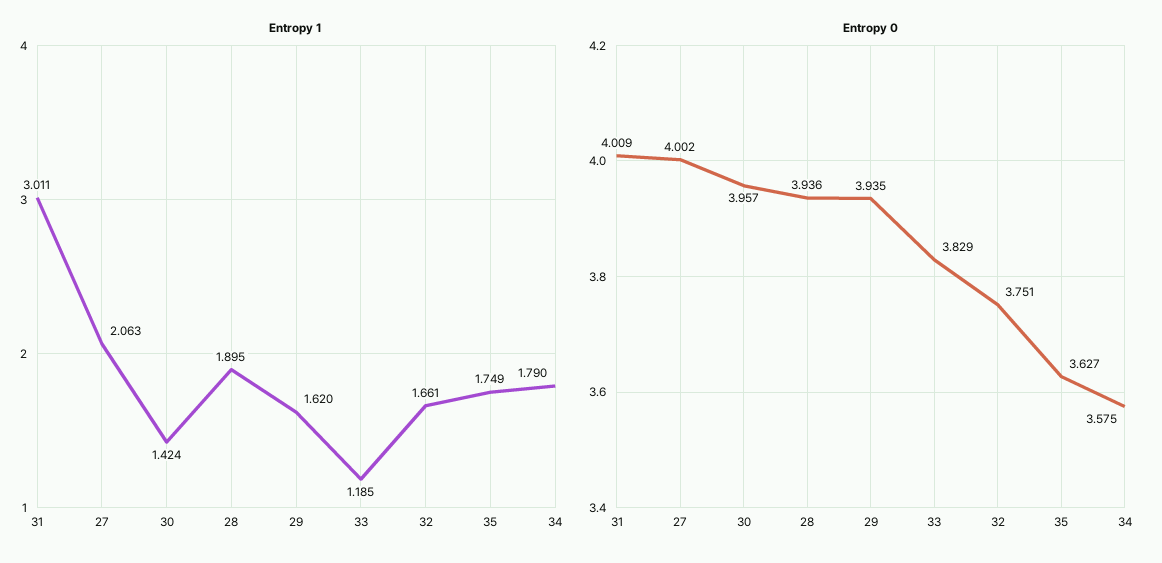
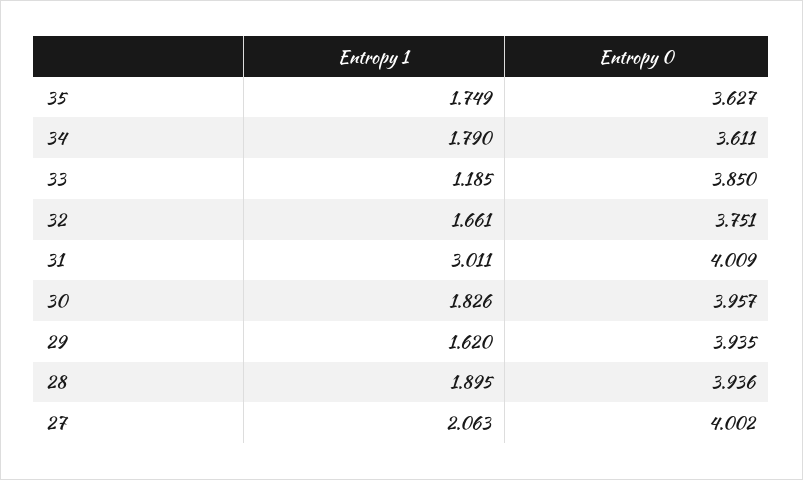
Entropy 1, 30: 1.424 -> 1.826
Entropy 0, 33: 3.829 -> 3.85
Entropy 0, 34: 3.575 -> 3.611

